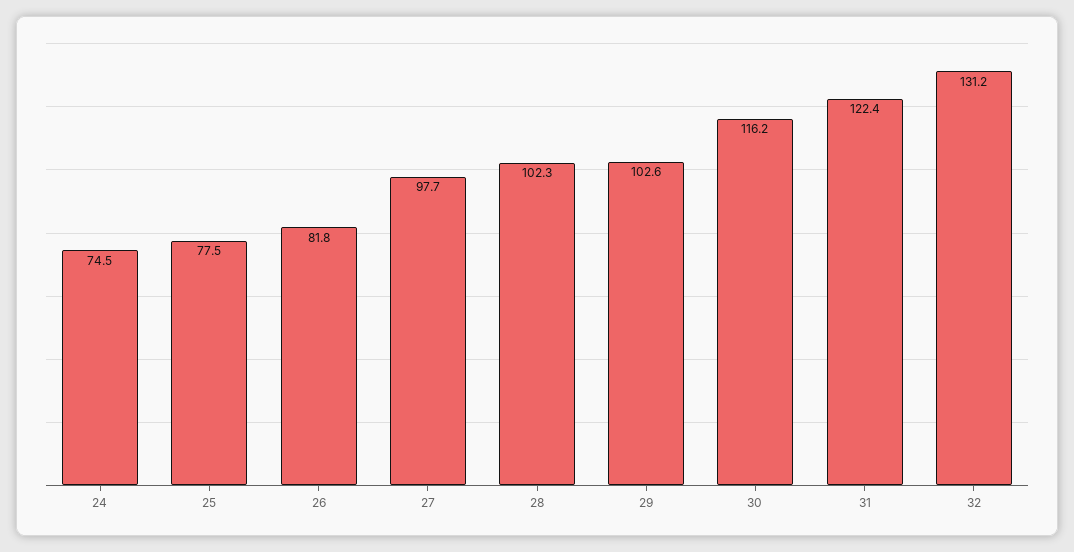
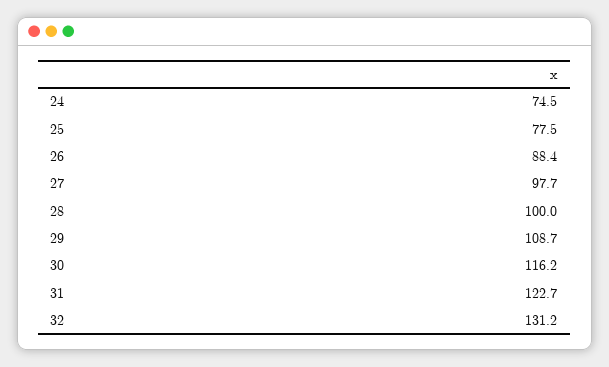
26: 81.8 -> 88.4
28: 102.3 -> 100
29: 102.6 -> 108.7
31: 122.4 -> 122.7

